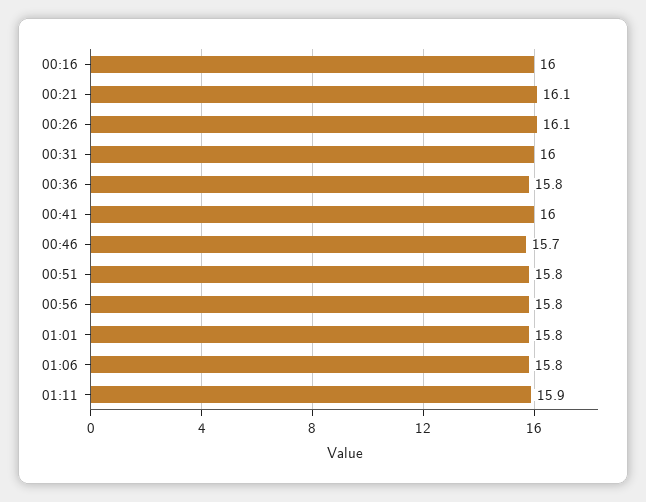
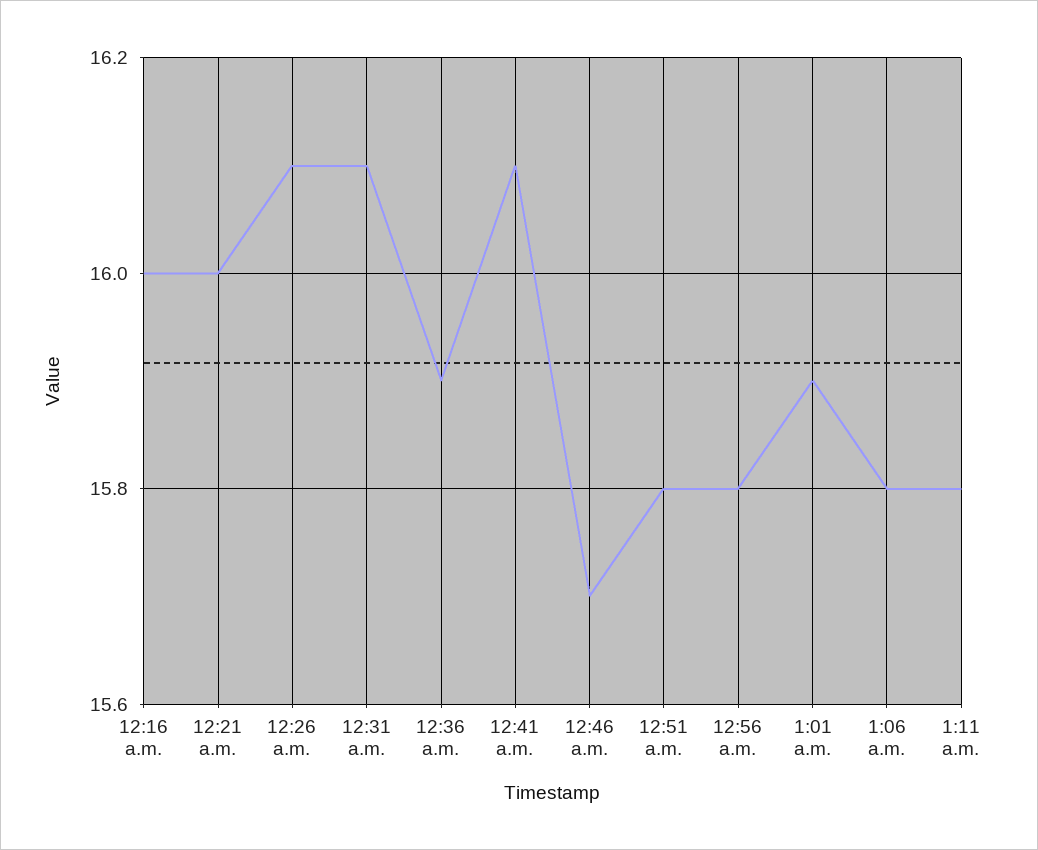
00:21: 16.1 -> 16
00:31: 16 -> 16.1
00:36: 15.8 -> 15.9
00:41: 16 -> 16.1
01:01: 15.8 -> 15.9
01:11: 15.9 -> 15.8

